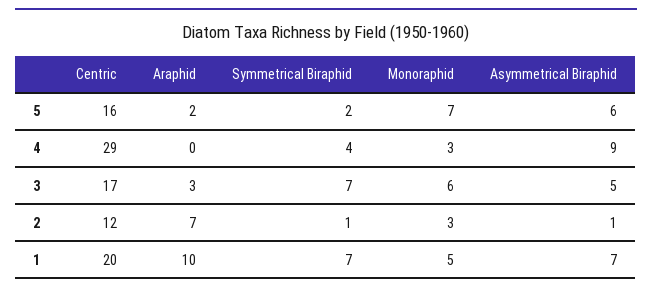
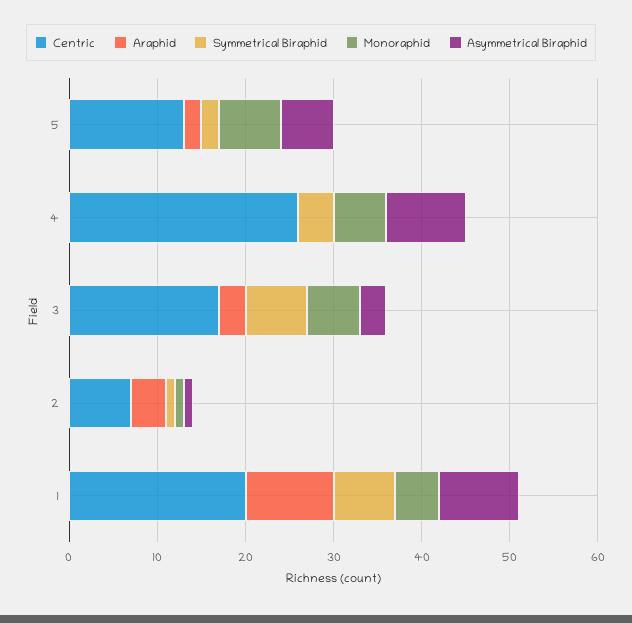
Centric, 5: 16 -> 13
Centric, 4: 29 -> 26
Monoraphid, 4: 3 -> 6
Asymmetrical Biraphid, 3: 5 -> 3
Centric, 2: 12 -> 7
Araphid, 2: 7 -> 4
Monoraphid, 2: 3 -> 1
Asymmetrical Biraphid, 1: 7 -> 9

